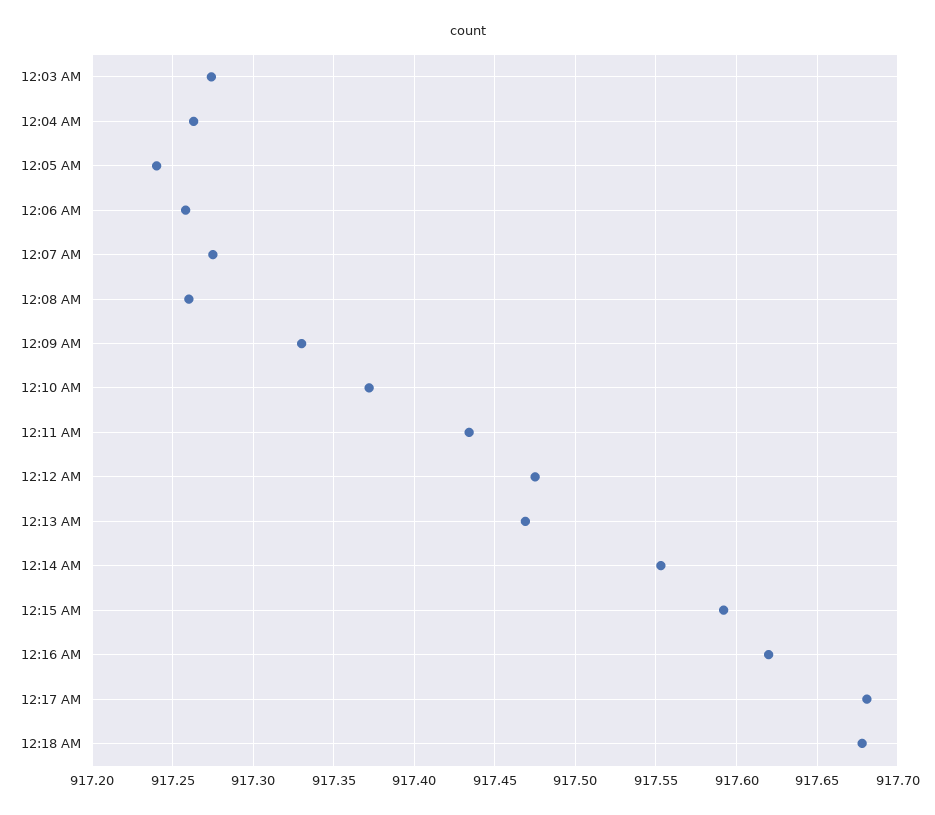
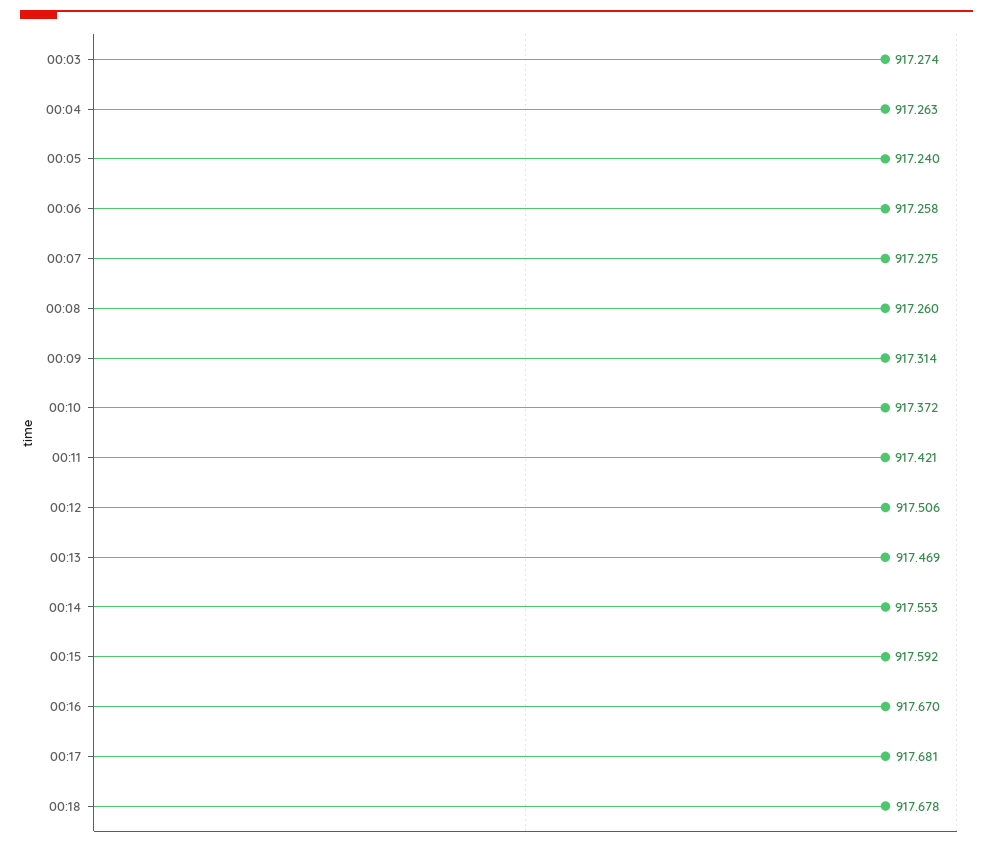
12:09 AM: 917.33 -> 917.314
12:11 AM: 917.435 -> 917.421
12:12 AM: 917.475 -> 917.506
12:16 AM: 917.62 -> 917.67

